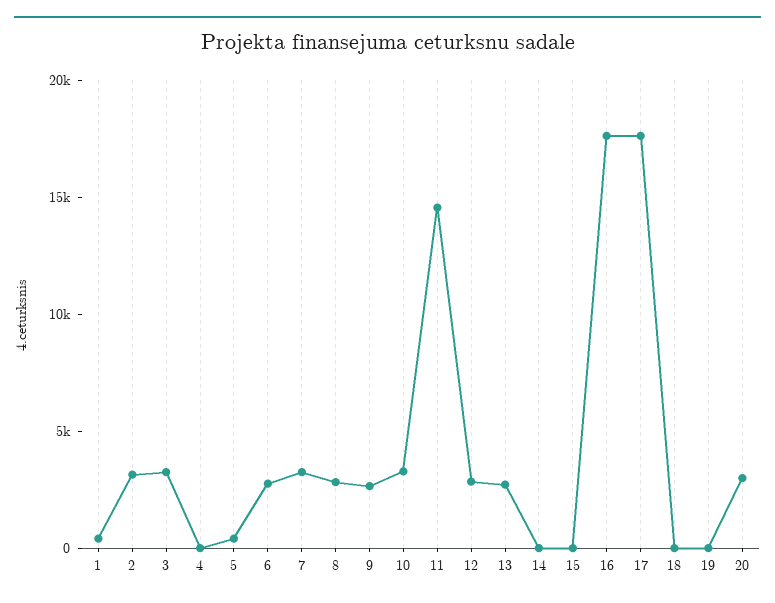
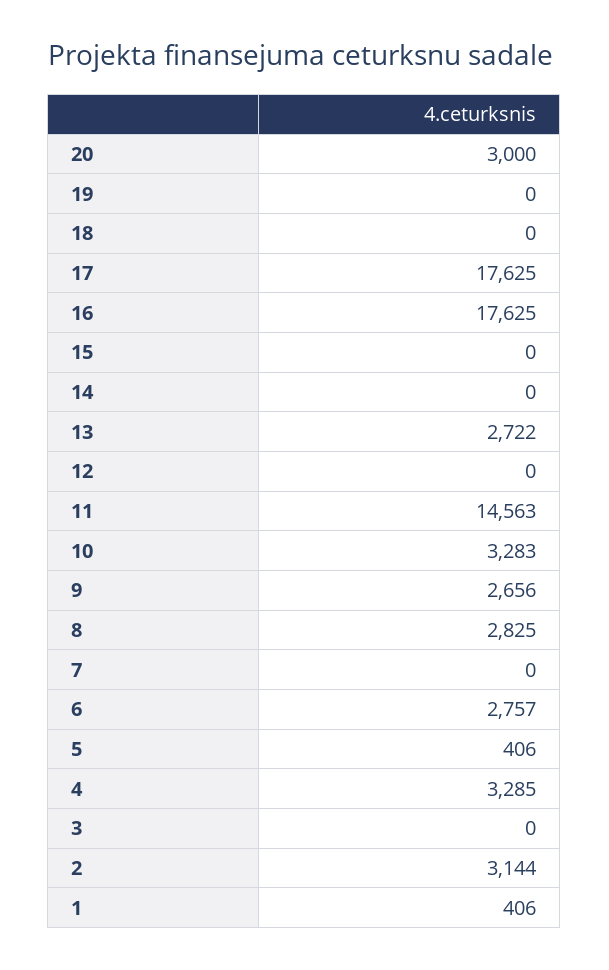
3: 3000 -> 0
4: 0 -> 3285
7: 3000 -> 0
12: 3000 -> 0

